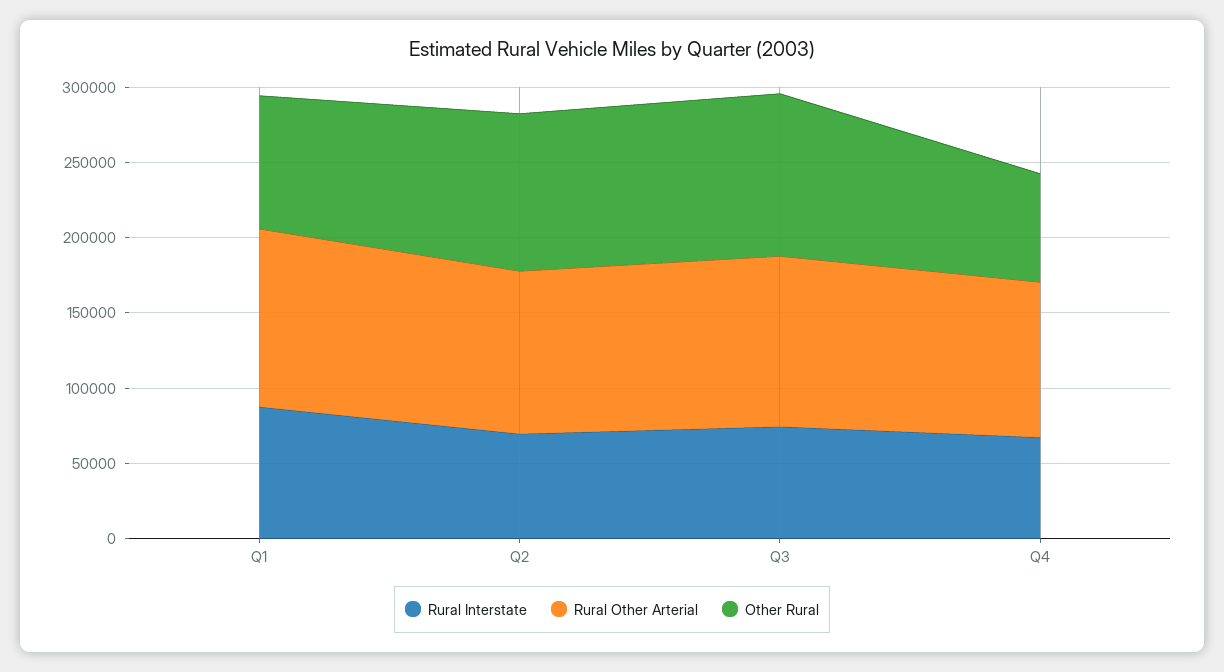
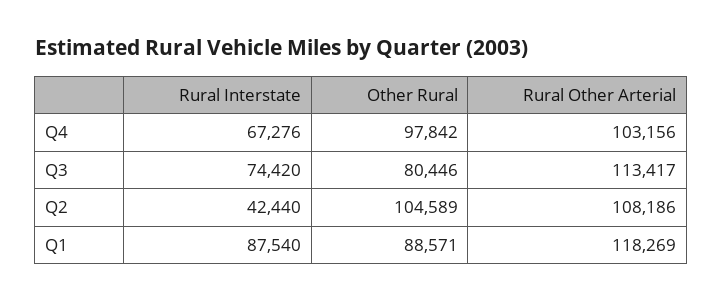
Rural Interstate, Q2: 70000 -> 42440
Other Rural, Q3: 110000 -> 80446
Other Rural, Q4: 70000 -> 97842

